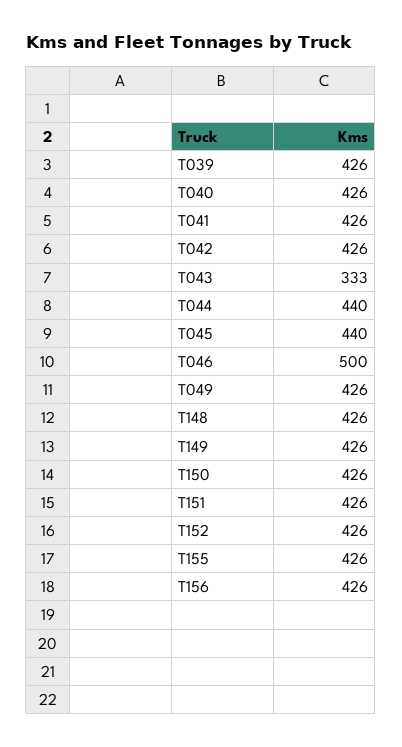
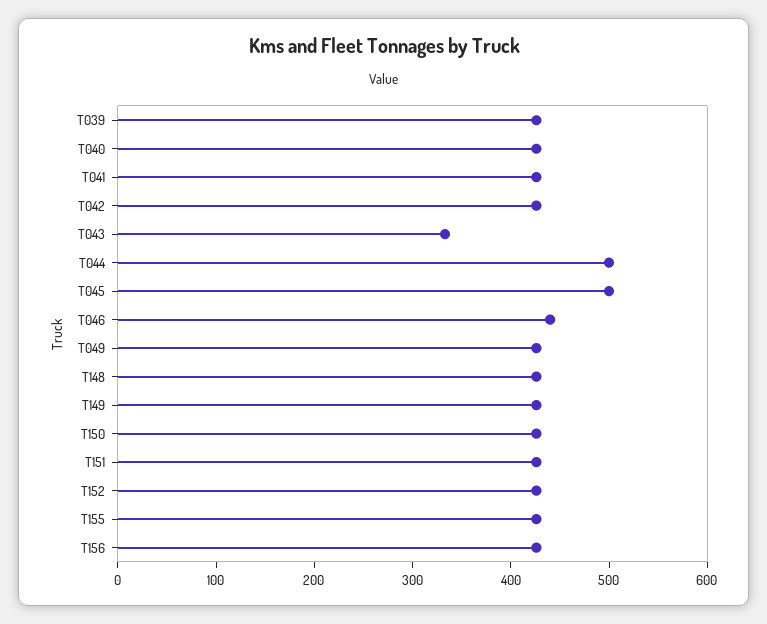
T044: 440 -> 500
T045: 440 -> 500
T046: 500 -> 440

